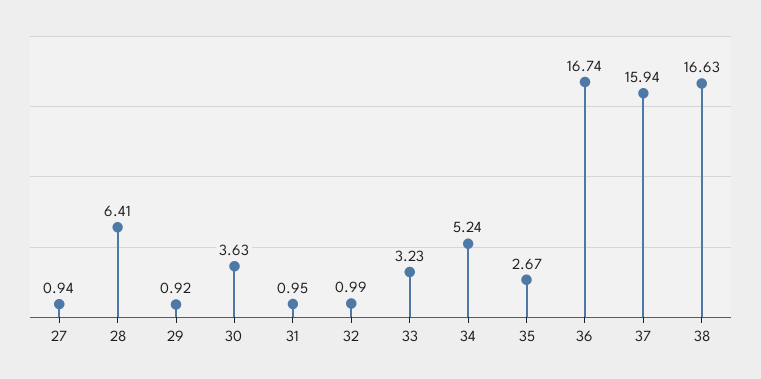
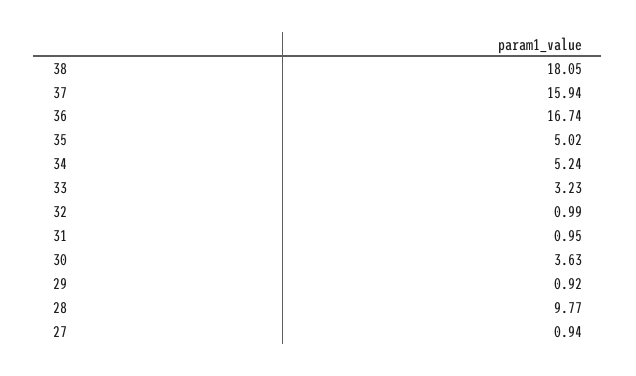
28: 6.41 -> 9.77
35: 2.67 -> 5.02
38: 16.63 -> 18.05

